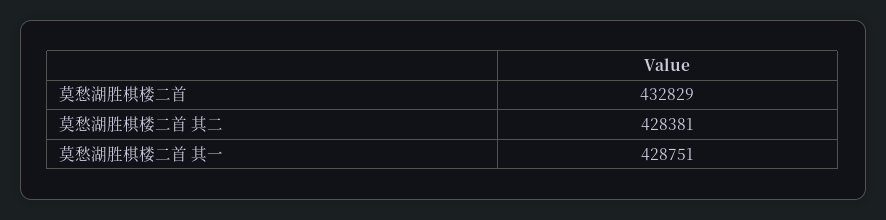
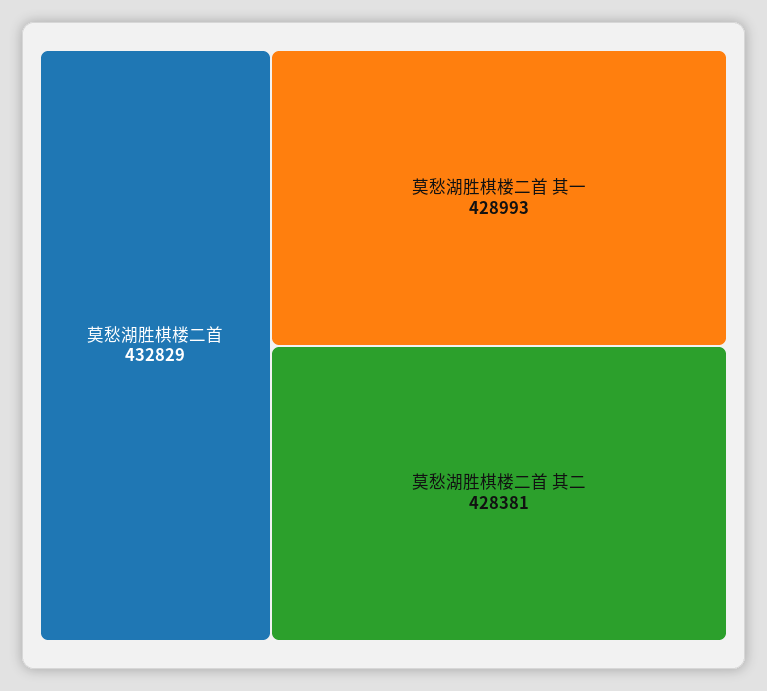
莫愁湖胜棋楼二首 其一: 428751 -> 428993

